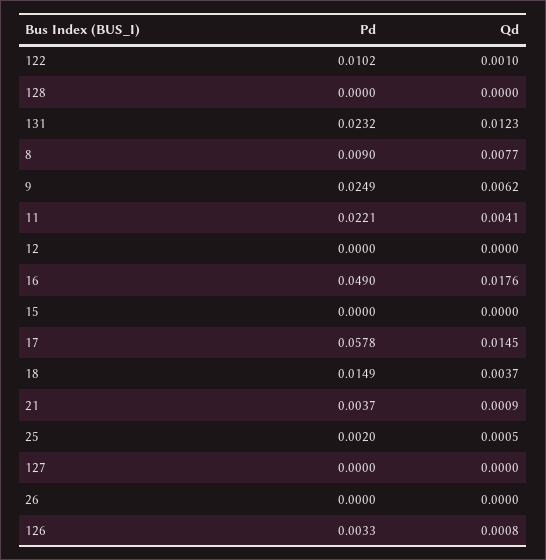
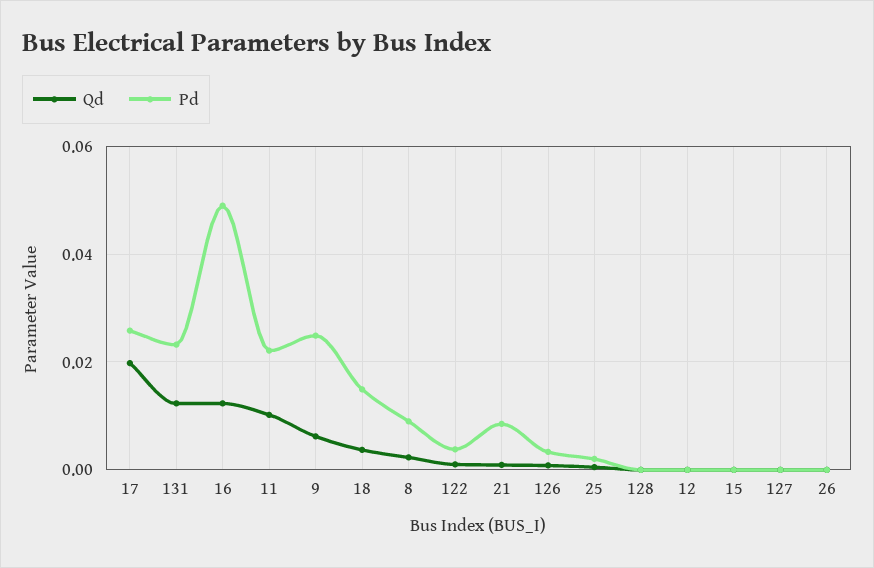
Pd, 122: 0.0102 -> 0.004
Qd, 8: 0.0077 -> 0.002
Qd, 11: 0.0041 -> 0.01
Qd, 16: 0.0176 -> 0.012
Pd, 17: 0.0578 -> 0.026
Qd, 17: 0.0145 -> 0.02
Pd, 21: 0.0037 -> 0.008

